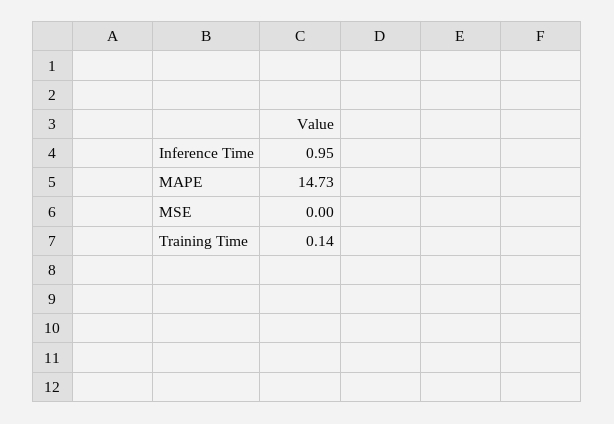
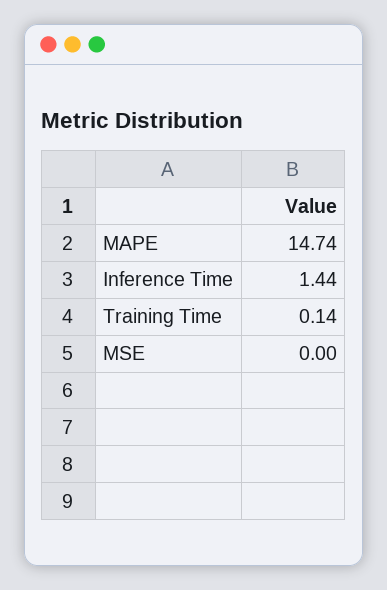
Inference Time: 0.95 -> 1.44
MAPE: 14.73 -> 14.74

